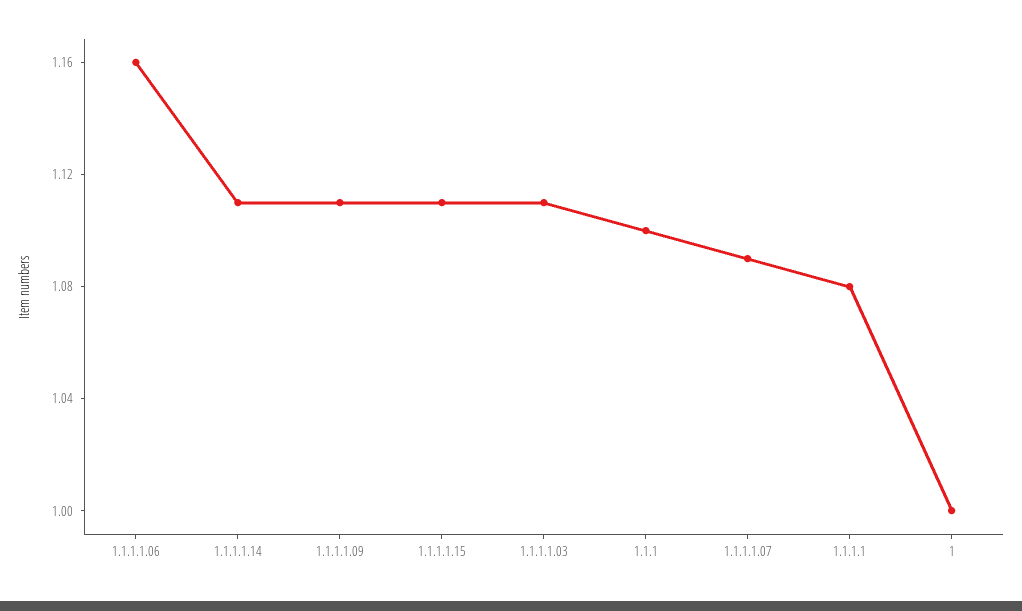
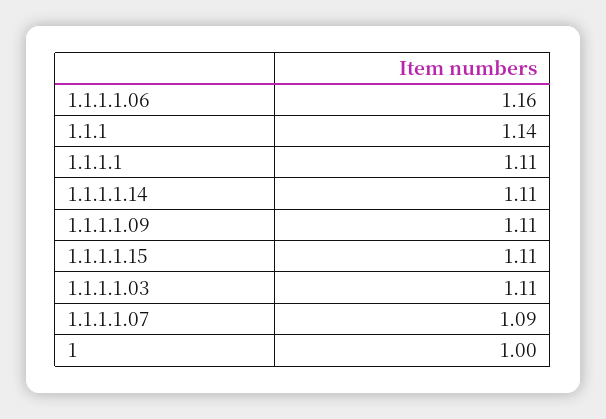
1.1.1: 1.1 -> 1.14
1.1.1.1: 1.08 -> 1.11

